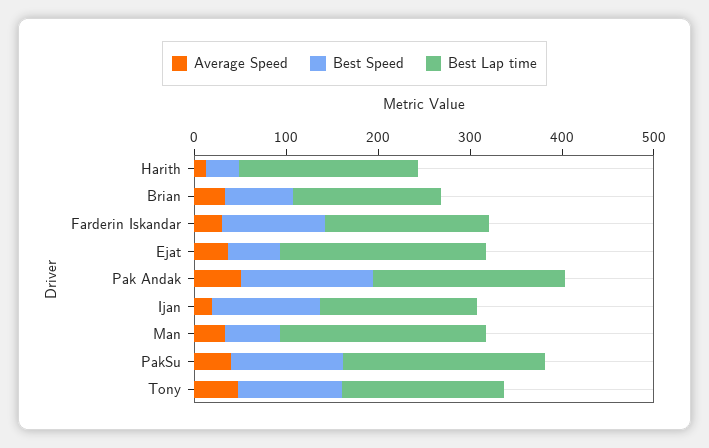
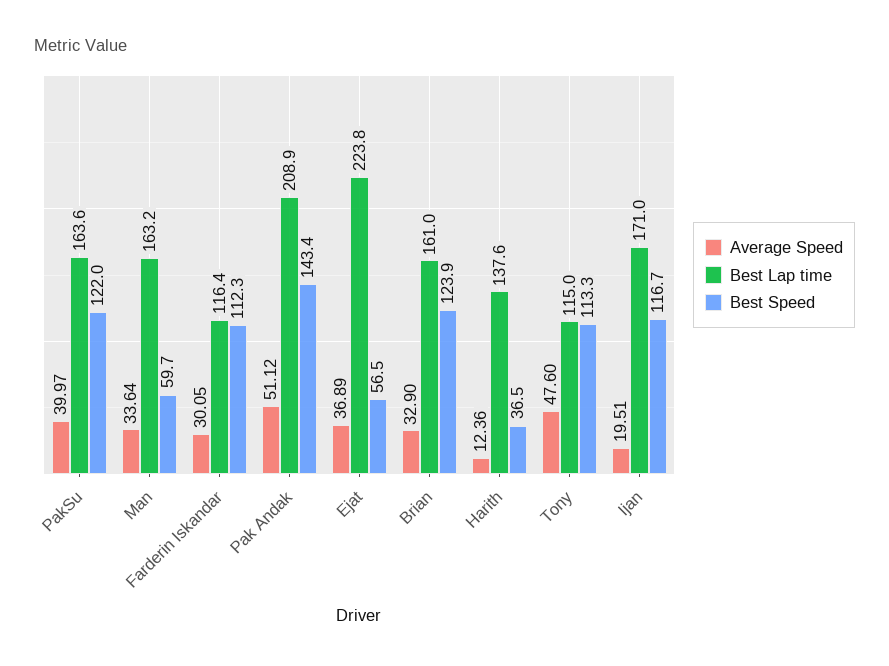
Best Lap time, Harith: 200 -> 137.6
Best Speed, Brian: 80 -> 123.9
Best Lap time, Farderin Iskandar: 180 -> 116.4
Best Lap time, Man: 220 -> 163.2
Best Lap time, PakSu: 220 -> 163.6
Best Lap time, Tony: 180 -> 115

